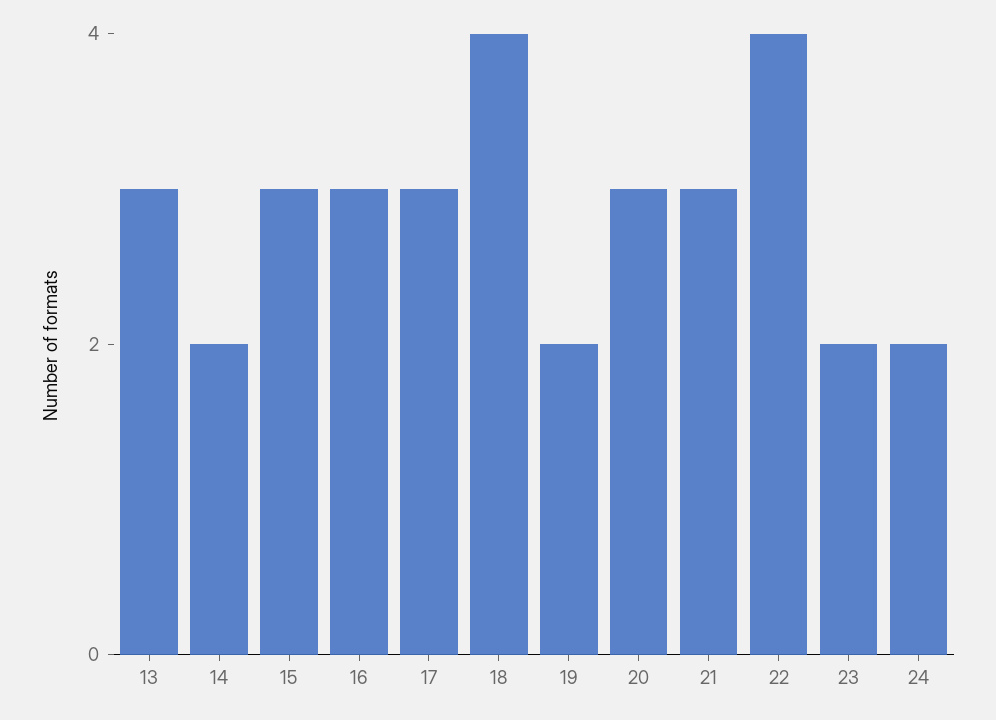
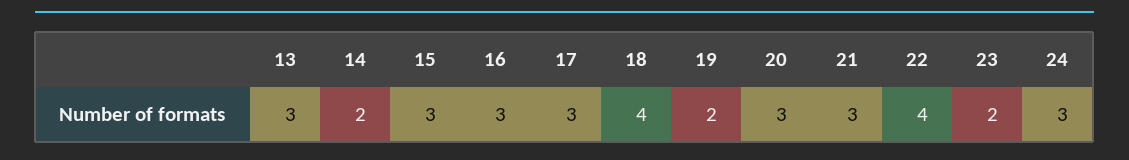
24: 2 -> 3

